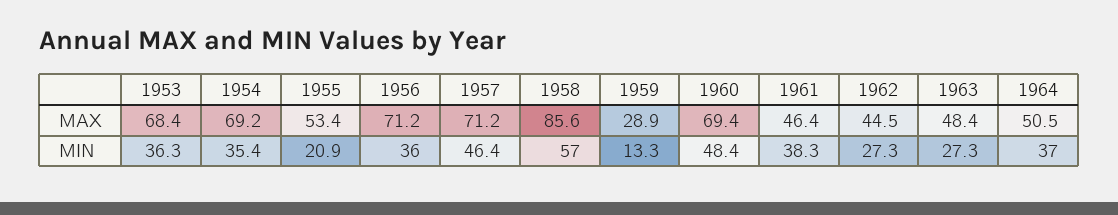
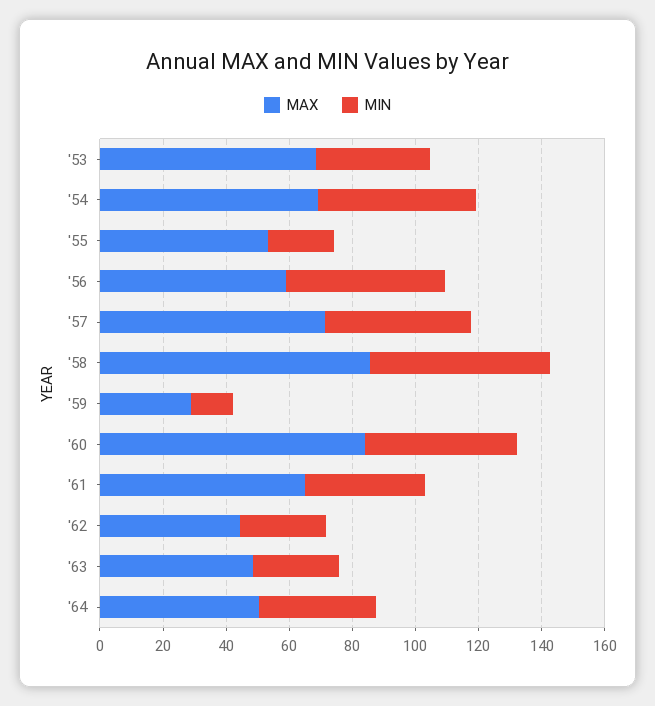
MAX, 1956: 71.2 -> 60
MAX, 1960: 69.4 -> 85
MAX, 1961: 46.4 -> 65
MIN, 1954: 35.4 -> 50
MIN, 1956: 36 -> 50

